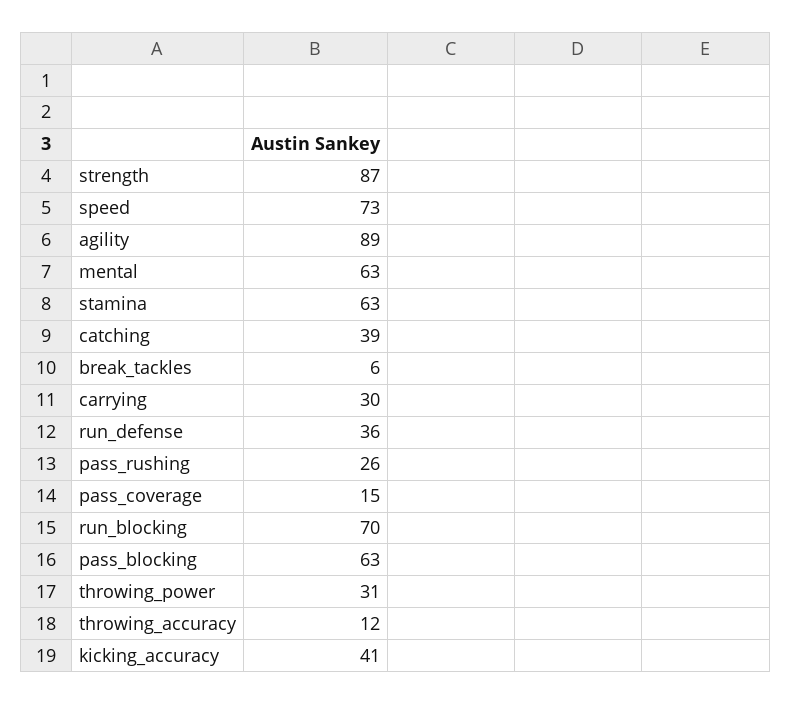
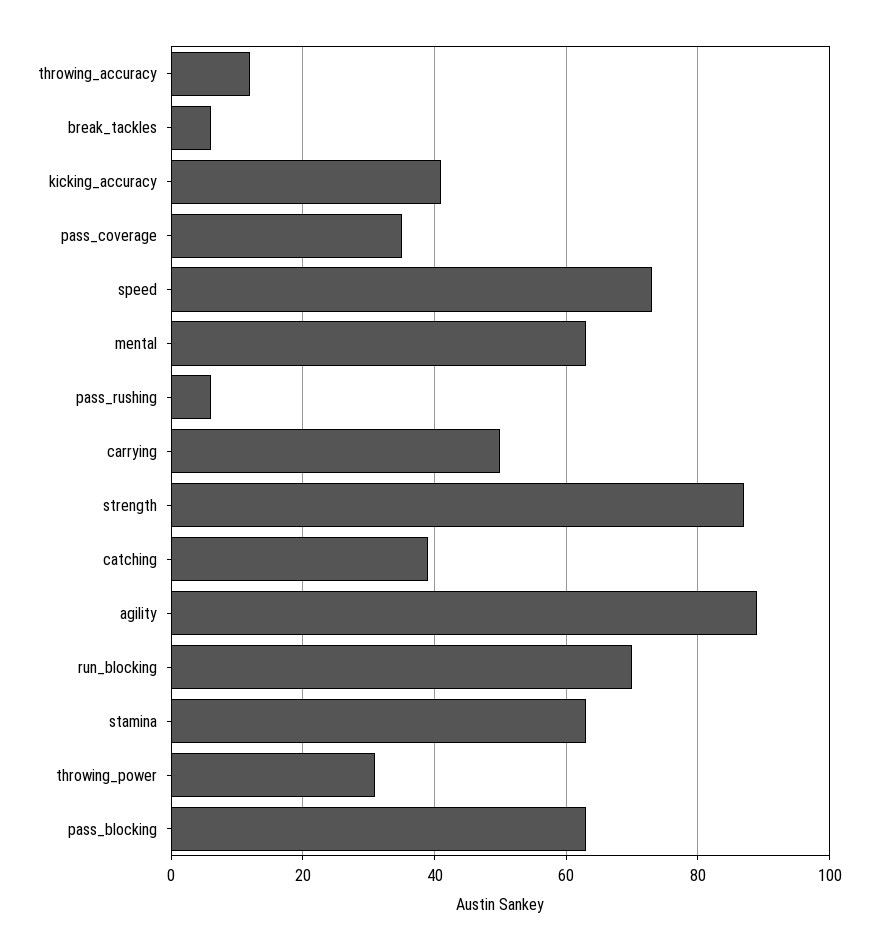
carrying: 30 -> 50
run_defense: 36 -> none
pass_rushing: 26 -> 5
pass_coverage: 15 -> 35

